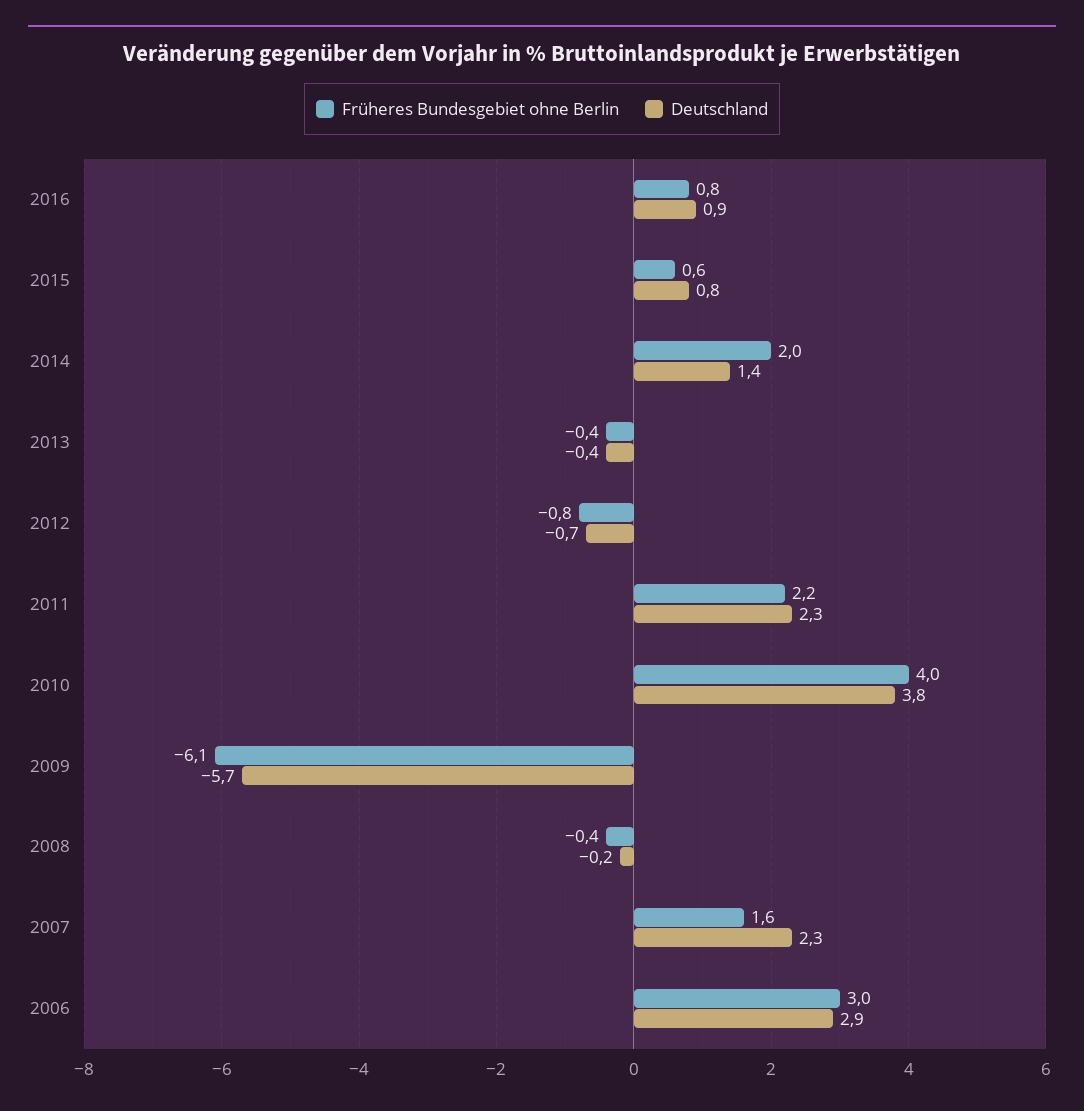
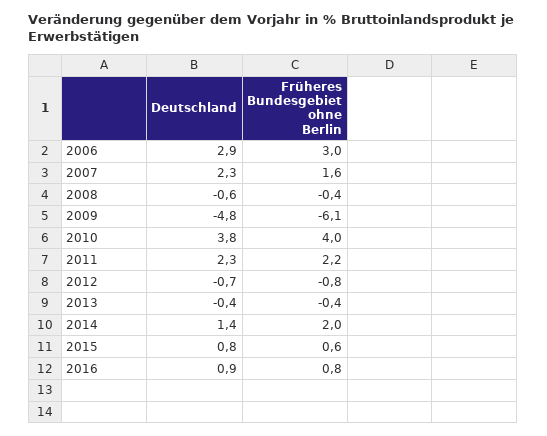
Deutschland, 2009: -5.7 -> -4.8
Deutschland, 2008: -0.2 -> -0.6

